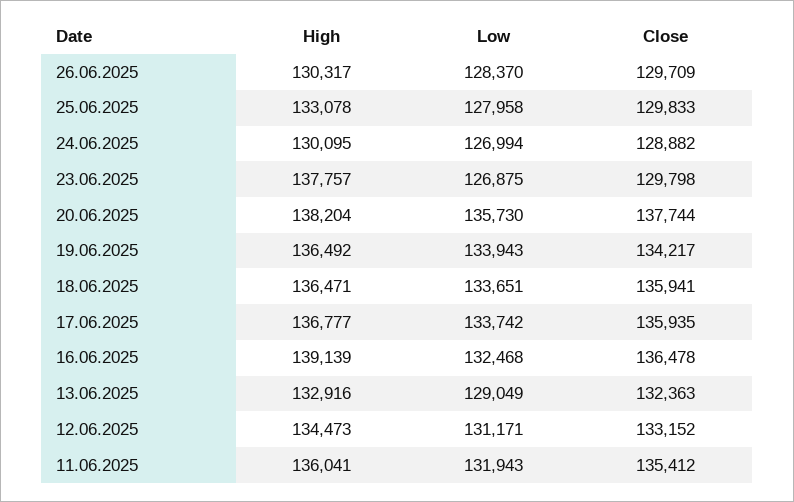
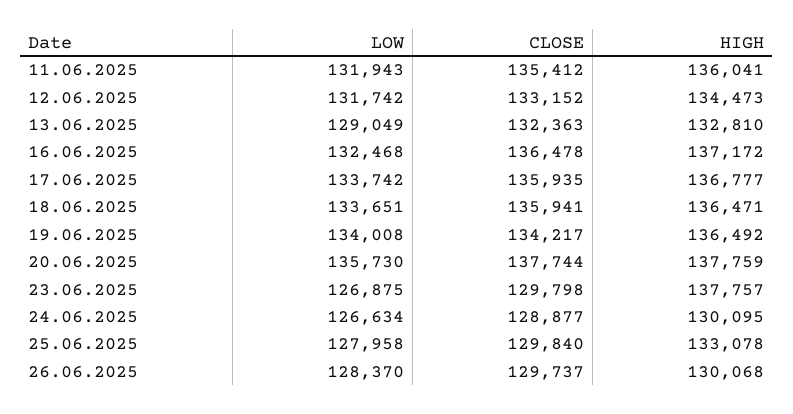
High, 26.06.2025: 130317 -> 130068
Close, 26.06.2025: 129709 -> 129737
Close, 25.06.2025: 129833 -> 129840
Low, 24.06.2025: 126994 -> 126634
Close, 24.06.2025: 128882 -> 128877
High, 20.06.2025: 138204 -> 137759
Low, 19.06.2025: 133943 -> 134008
High, 16.06.2025: 139139 -> 137172
High, 13.06.2025: 132916 -> 132810
Low, 12.06.2025: 131171 -> 131742

